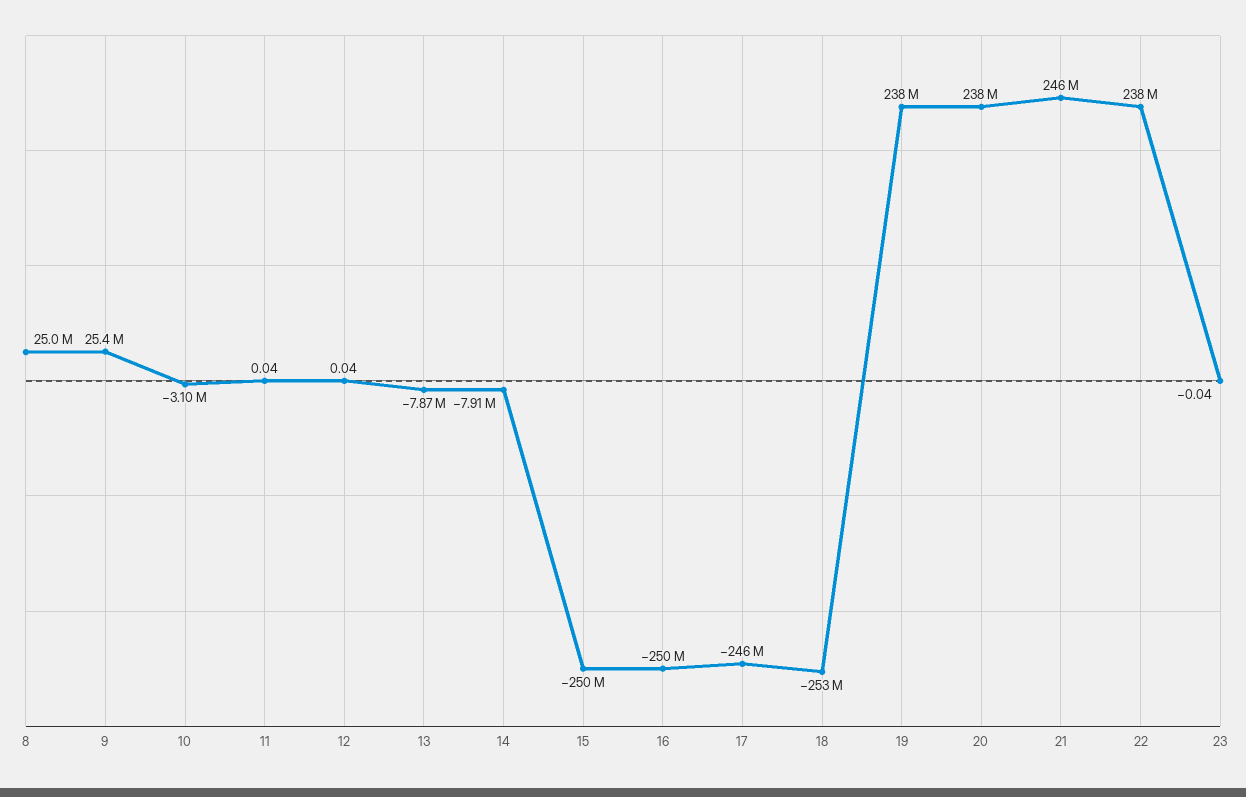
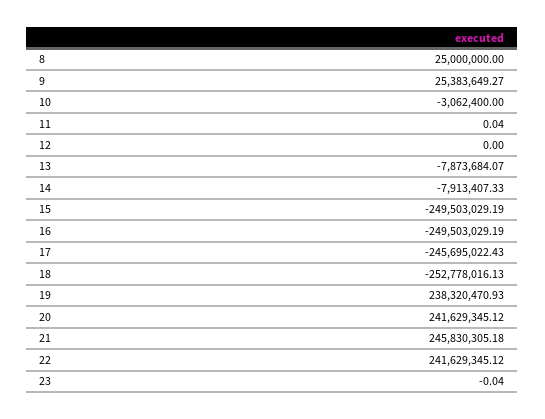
10: -3100000 -> -3062400
12: 0.04 -> 0
20: 238000000 -> 241629345.12
22: 238000000 -> 241629345.12

